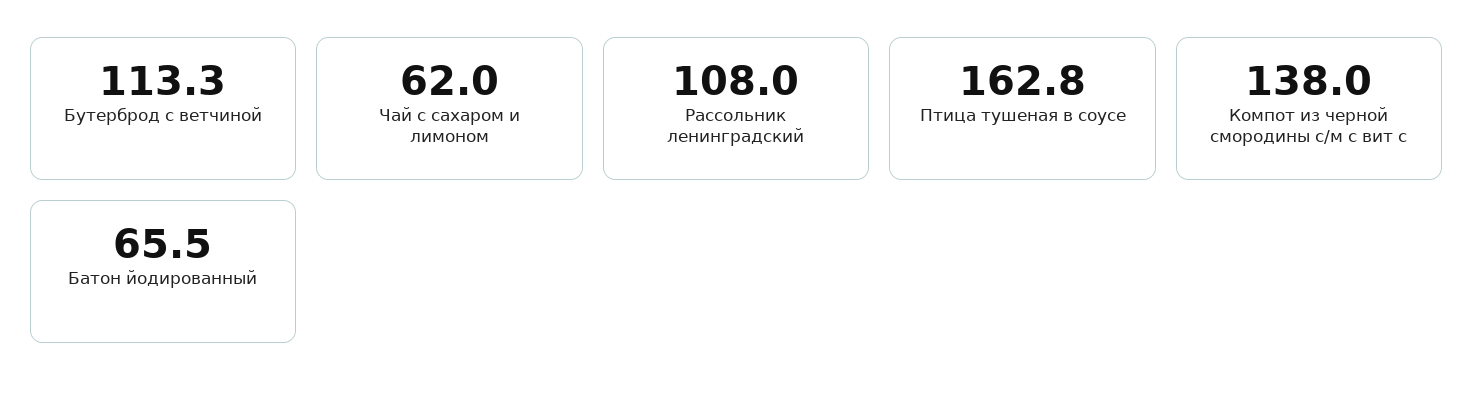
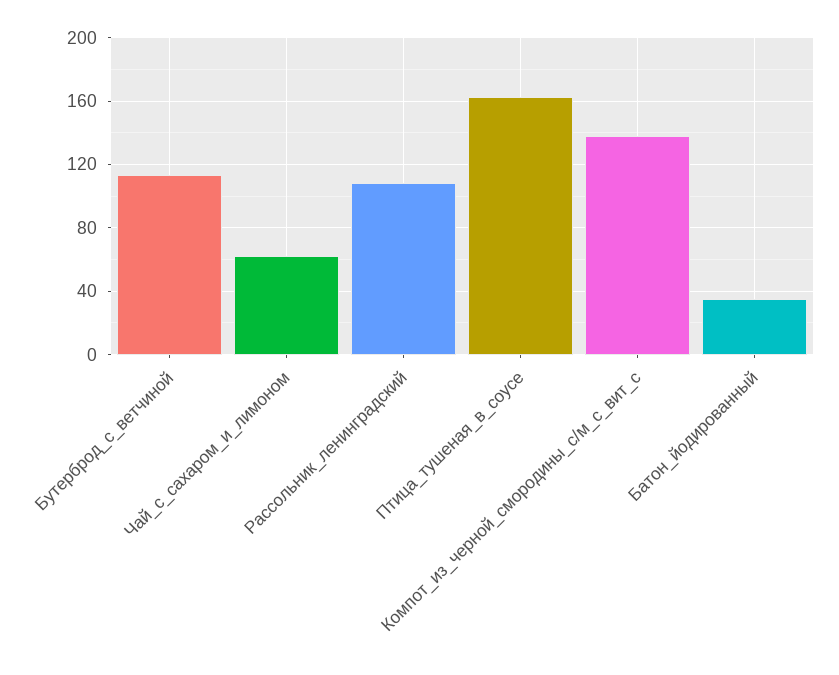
Батон йодированный: 65.5 -> 35

